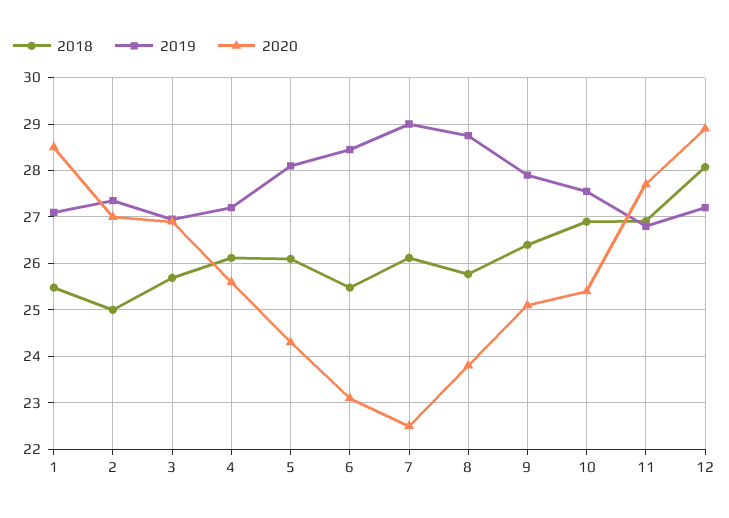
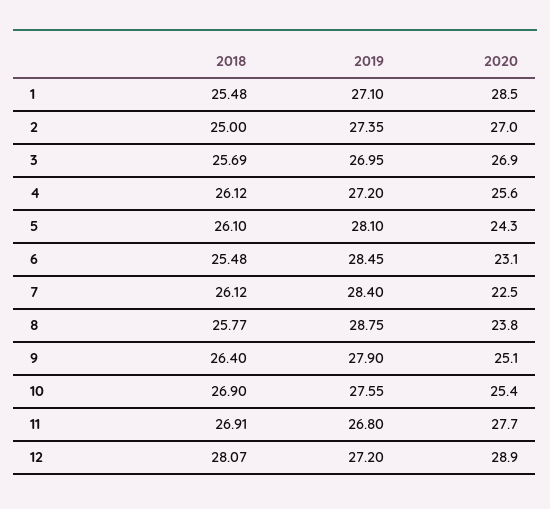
2019, 7: 29 -> 28.4

